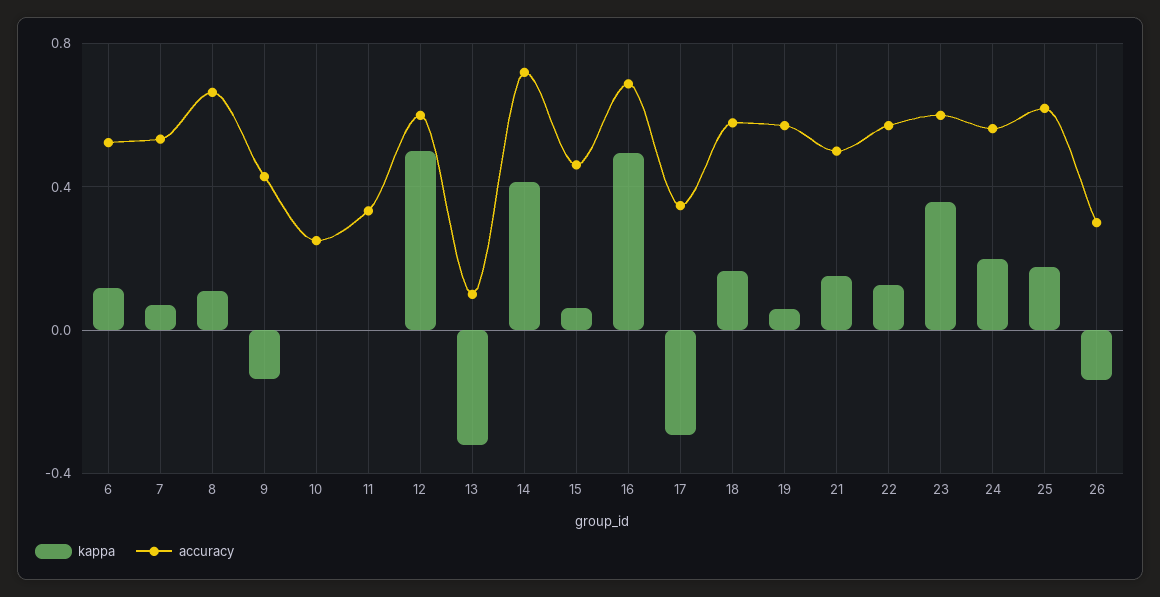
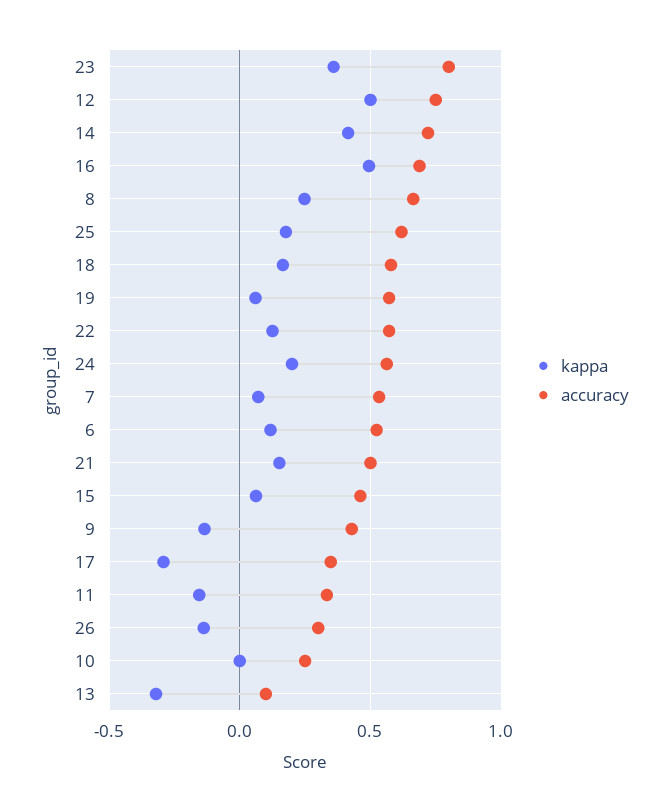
kappa, 8: 0.1 -> 0.25
kappa, 11: 0 -> -0.15
accuracy, 12: 0.6 -> 0.75
accuracy, 23: 0.6 -> 0.8

